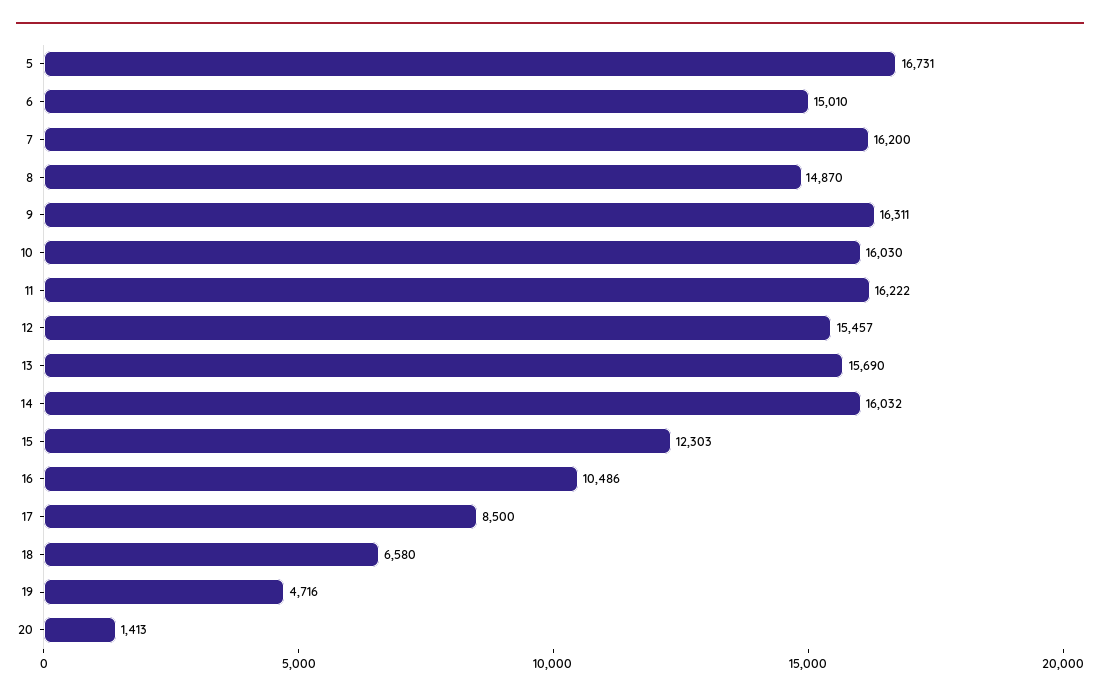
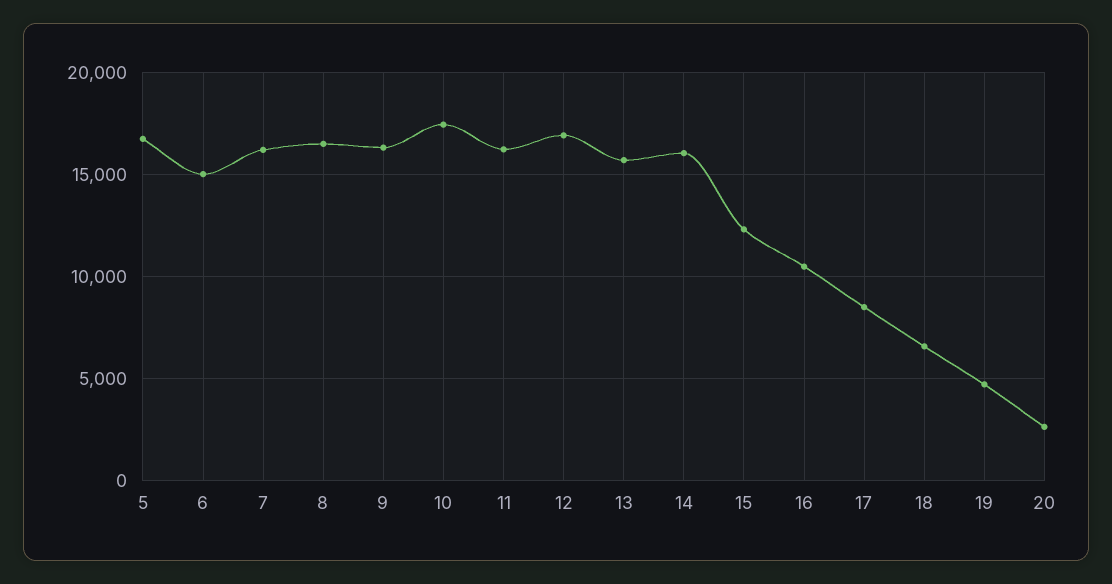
8: 14870 -> 16500
10: 16030 -> 17500
12: 15457 -> 17000
20: 1413 -> 2500

